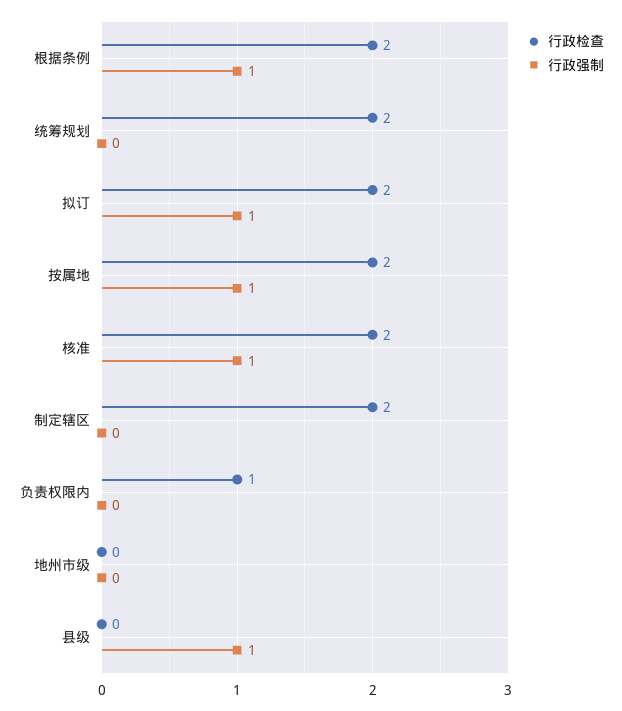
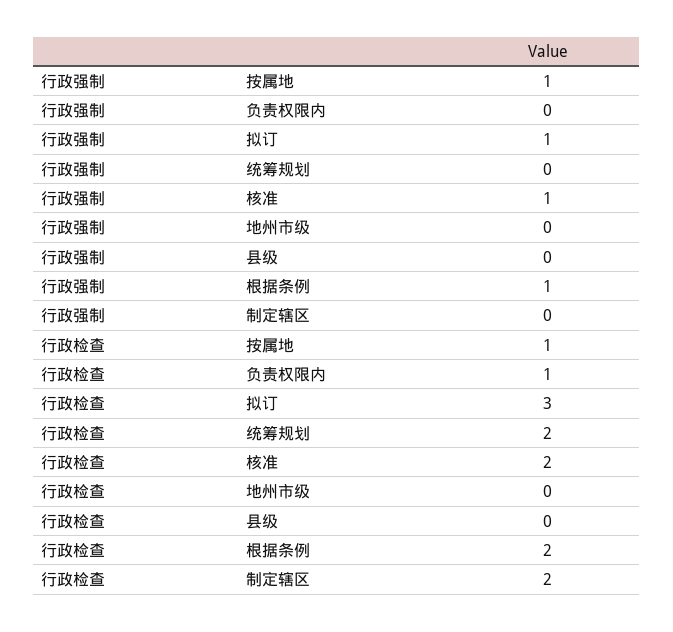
行政检查, 拟订: 2 -> 3
行政检查, 按属地: 2 -> 1
行政强制, 县级: 1 -> 0

